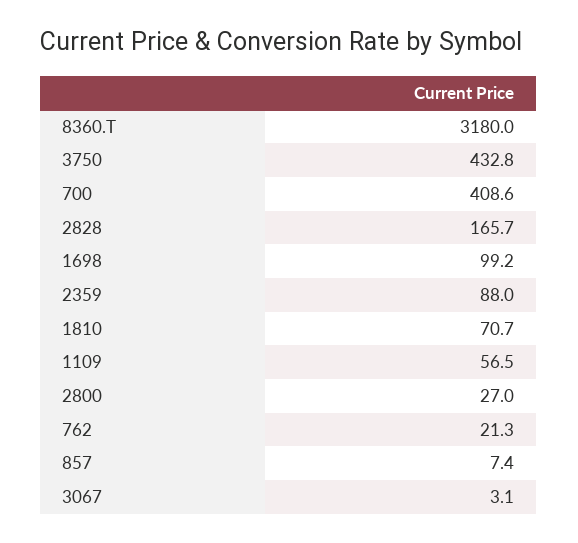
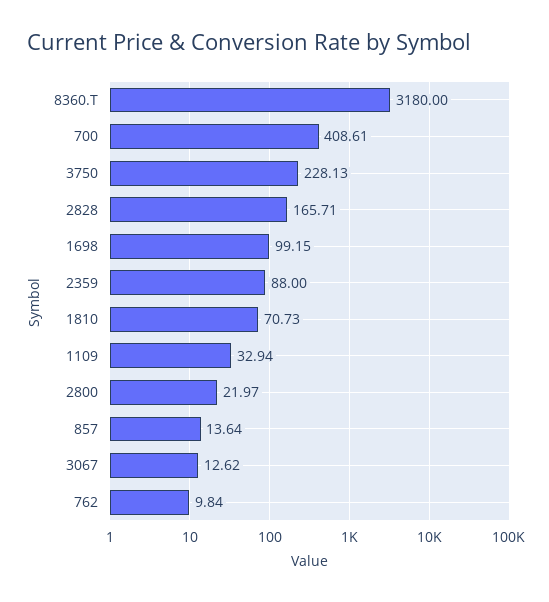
3750: 432.8 -> 228.13
1109: 56.5 -> 32.94
2800: 27 -> 21.97
762: 21.3 -> 9.84
857: 7.4 -> 13.64
3067: 3.1 -> 12.62

